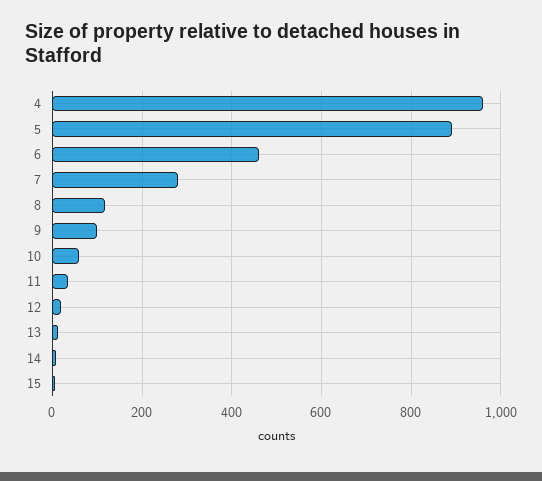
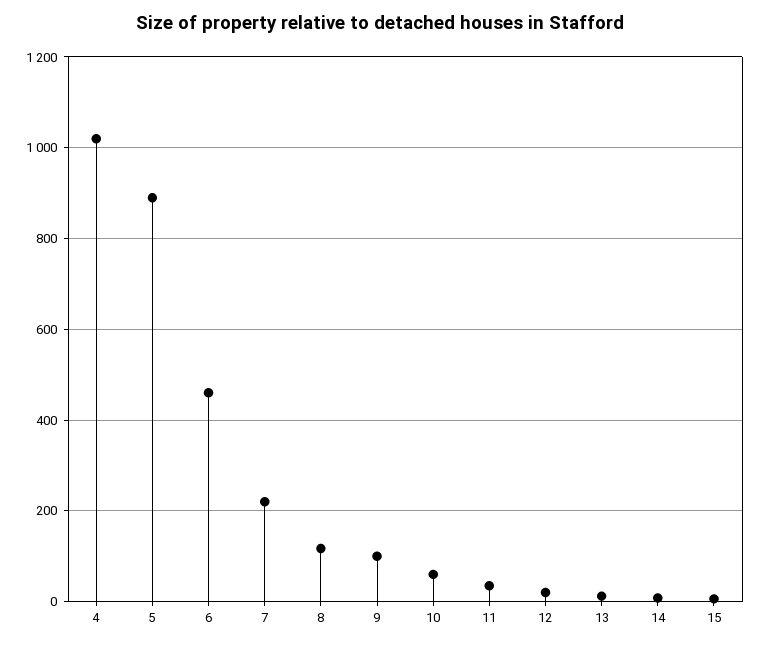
4: 960 -> 1020
7: 280 -> 220

